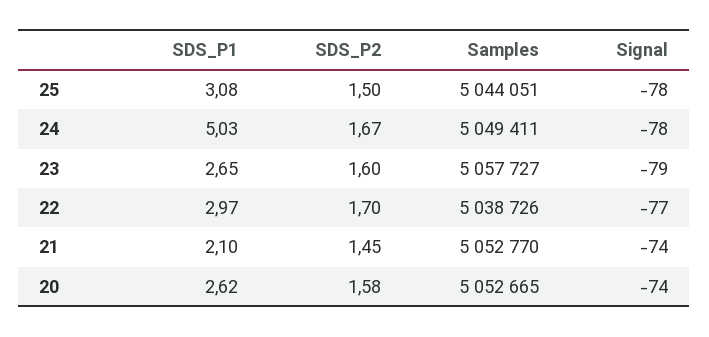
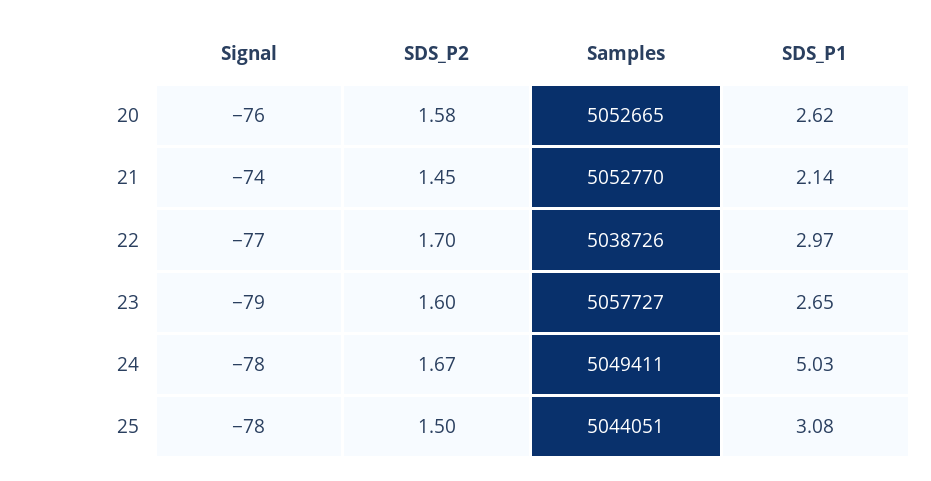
SDS_P1, 21: 2.1 -> 2.14
Signal, 20: -74 -> -76

